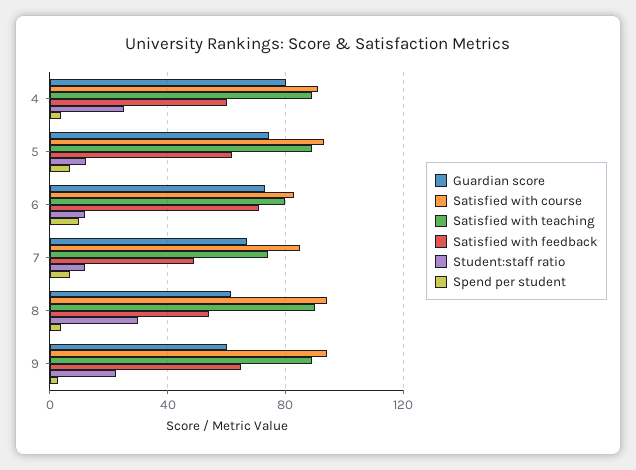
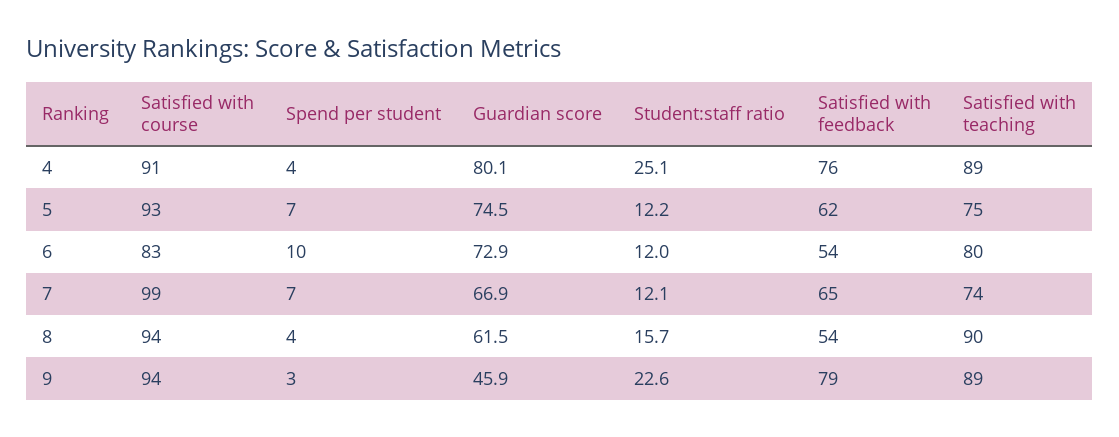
Satisfied with feedback, 4: 60 -> 76
Satisfied with teaching, 5: 90 -> 75
Satisfied with feedback, 6: 70 -> 54
Satisfied with course, 7: 85 -> 99
Satisfied with feedback, 7: 50 -> 65
Student:staff ratio, 8: 30 -> 15.7
Guardian score, 9: 60 -> 45.9
Satisfied with feedback, 9: 65 -> 79

